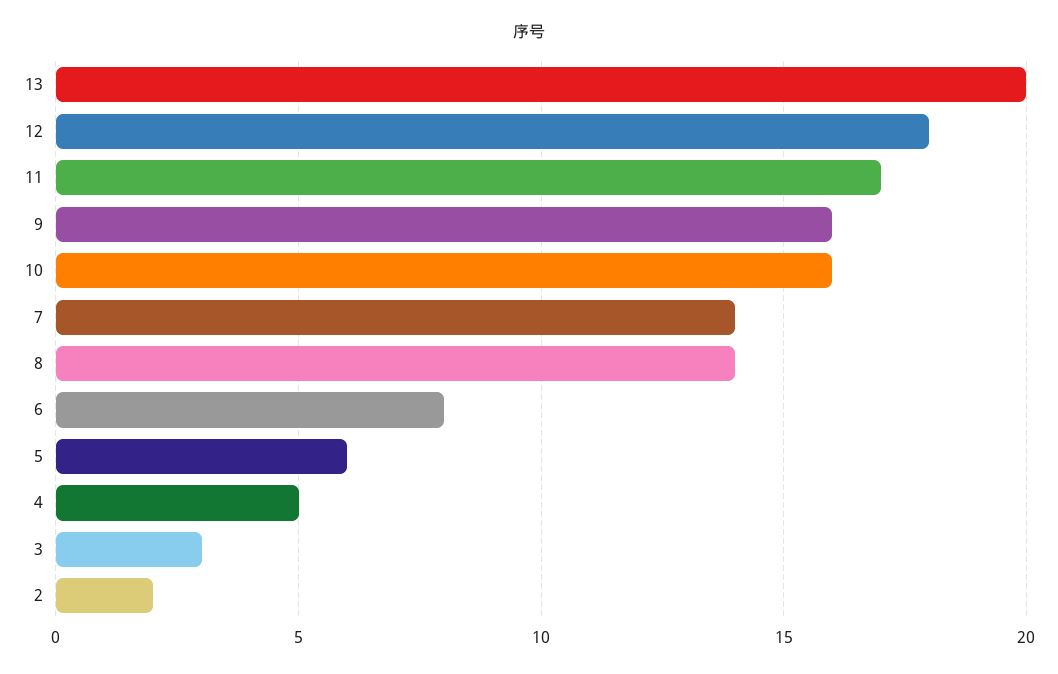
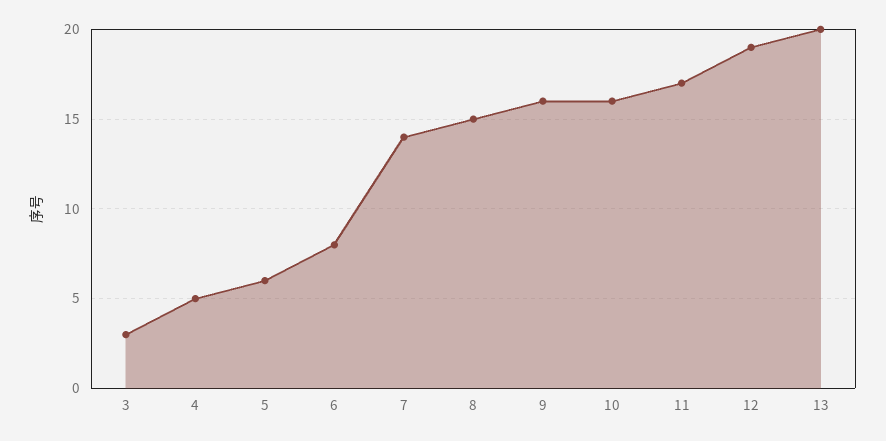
12: 18 -> 19
8: 14 -> 15
2: 2 -> none

